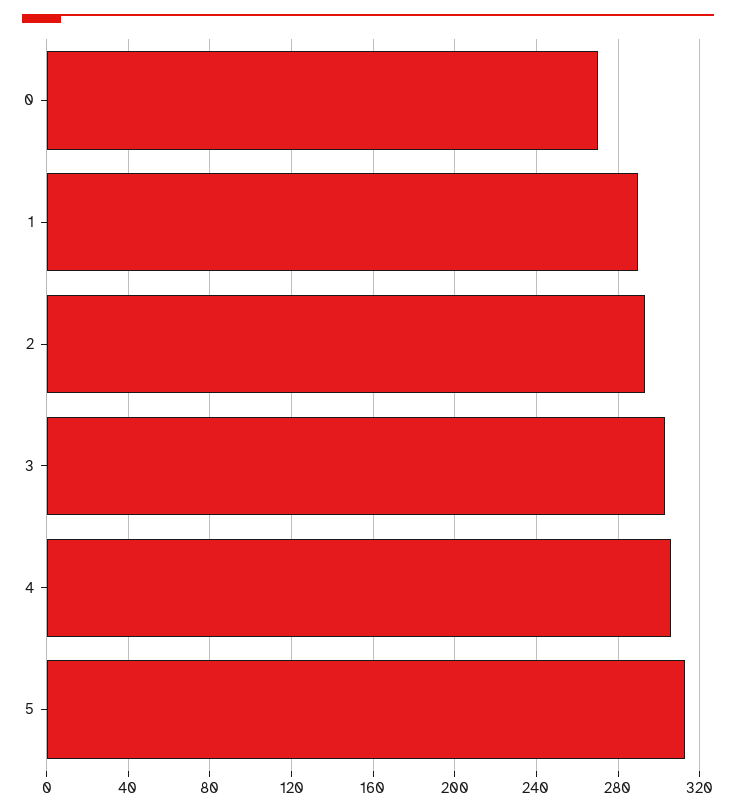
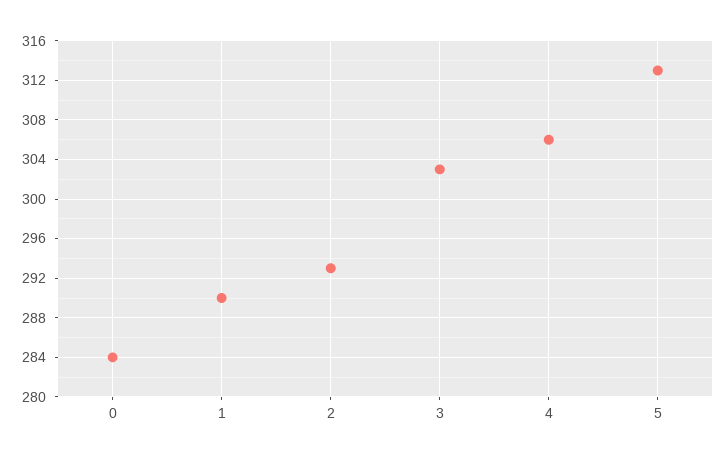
0: 270 -> 284

